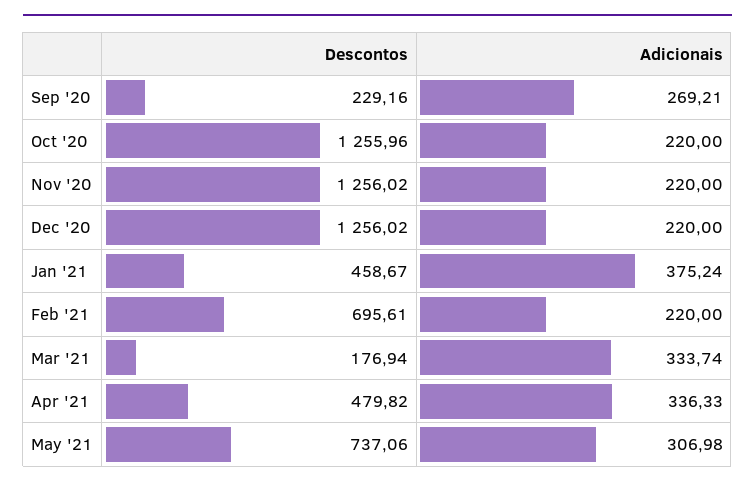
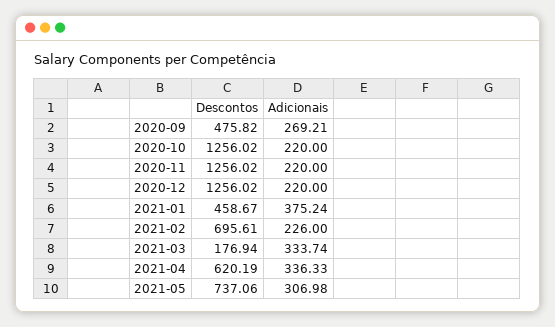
Descontos, Sep '20: 229.16 -> 475.82
Descontos, Oct '20: 1255.96 -> 1256.02
Adicionais, Feb '21: 220 -> 226
Descontos, Apr '21: 479.82 -> 620.19

